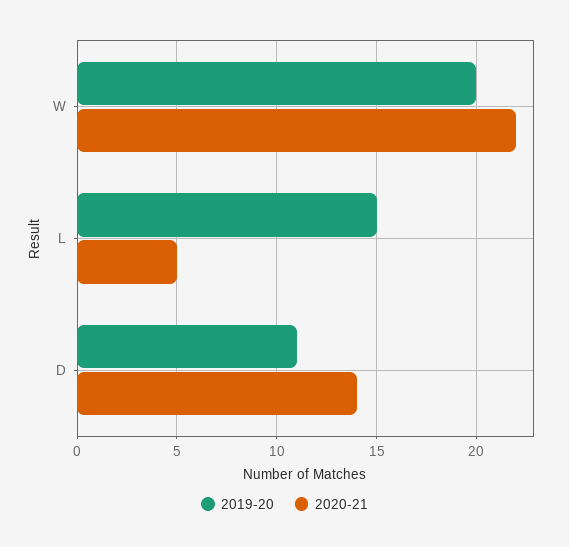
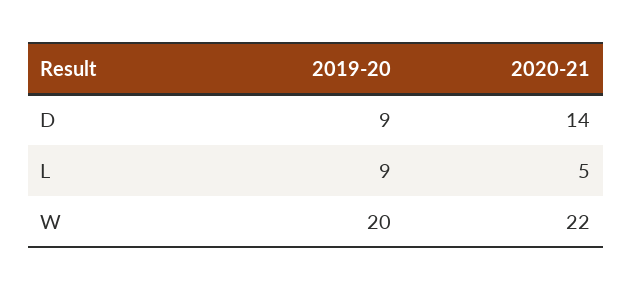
2019-20, L: 15 -> 9
2019-20, D: 11 -> 9

